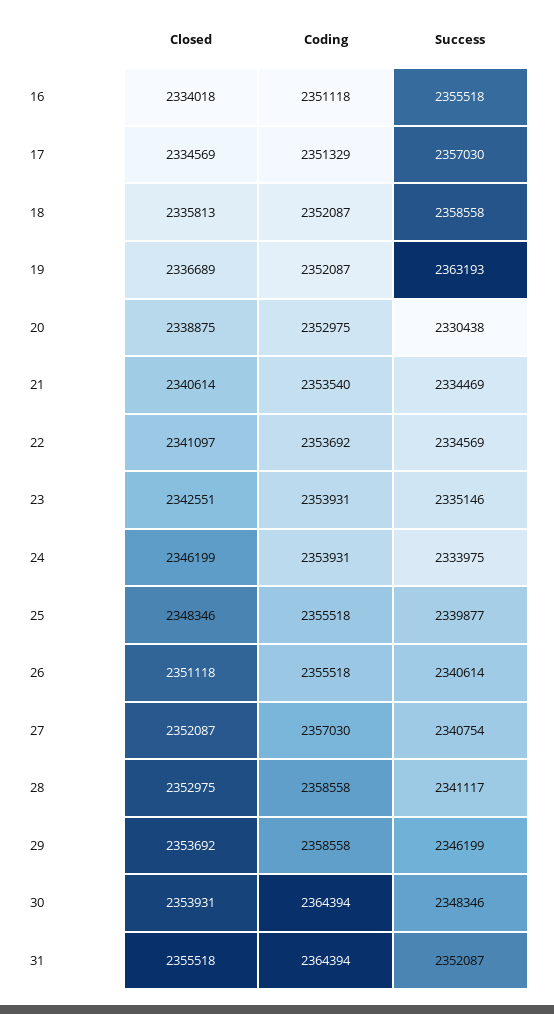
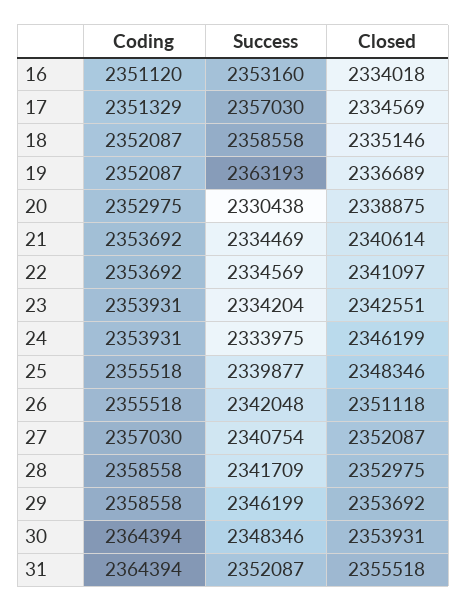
Coding, 16: 2351118 -> 2351120
Success, 16: 2355518 -> 2353160
Closed, 18: 2335813 -> 2335146
Coding, 21: 2353540 -> 2353692
Success, 23: 2335146 -> 2334204
Success, 26: 2340614 -> 2342048
Success, 28: 2341117 -> 2341709

